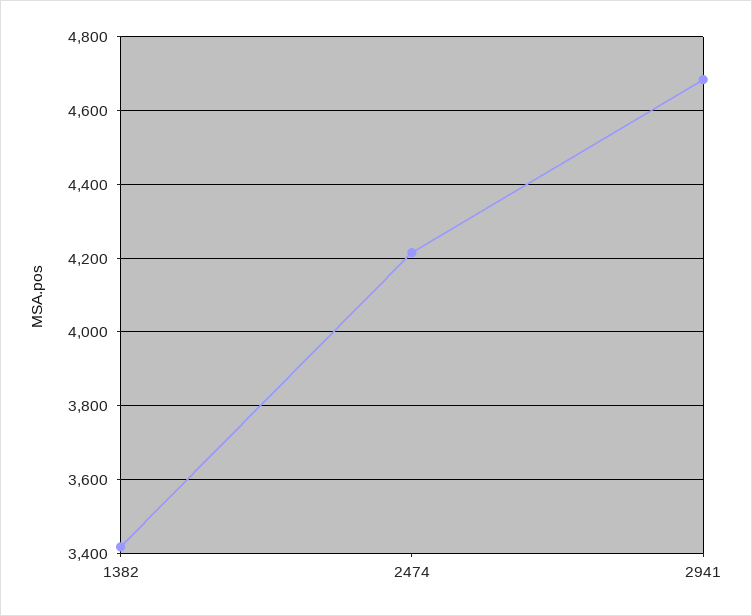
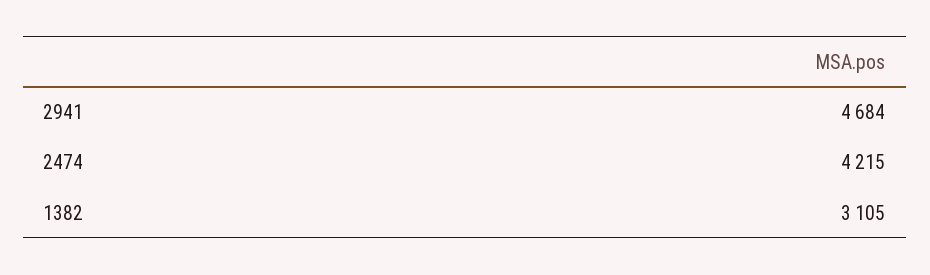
1382: 3420 -> 3105

